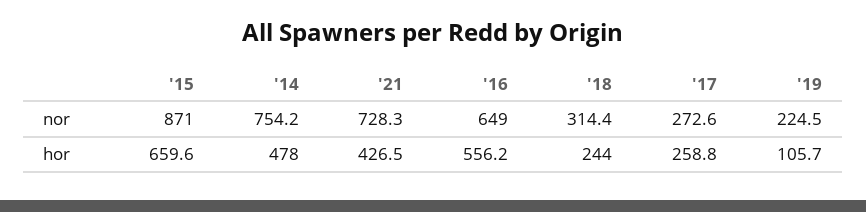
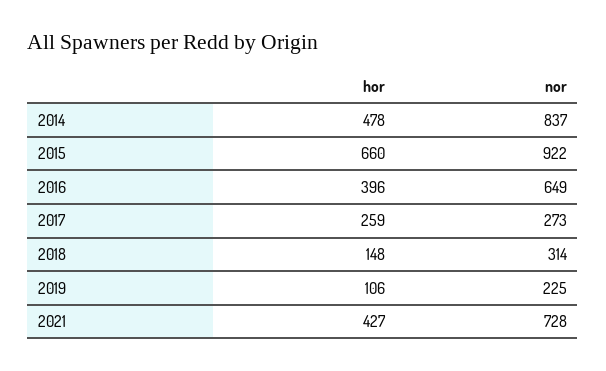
'15, nor: 871 -> 922
'14, nor: 754.2 -> 837
'16, hor: 556.2 -> 396
'18, hor: 244 -> 148

